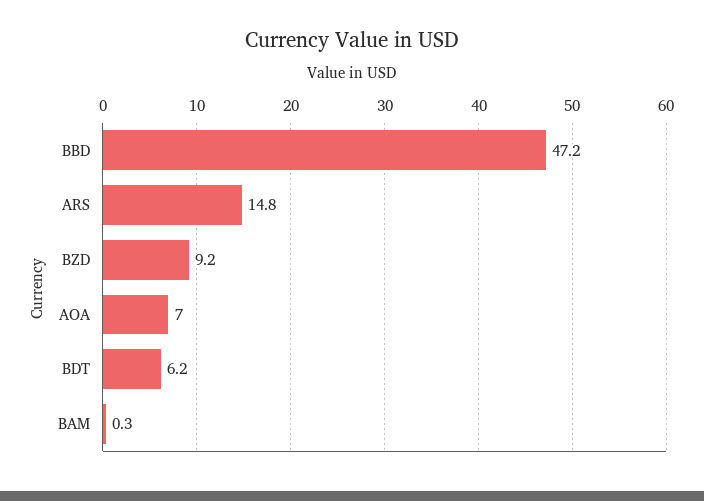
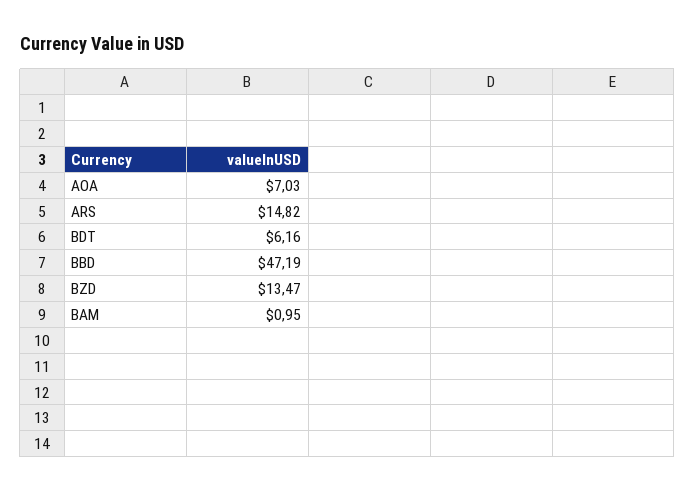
BZD: 9.2 -> 13.47
BAM: 0.3 -> 0.95

